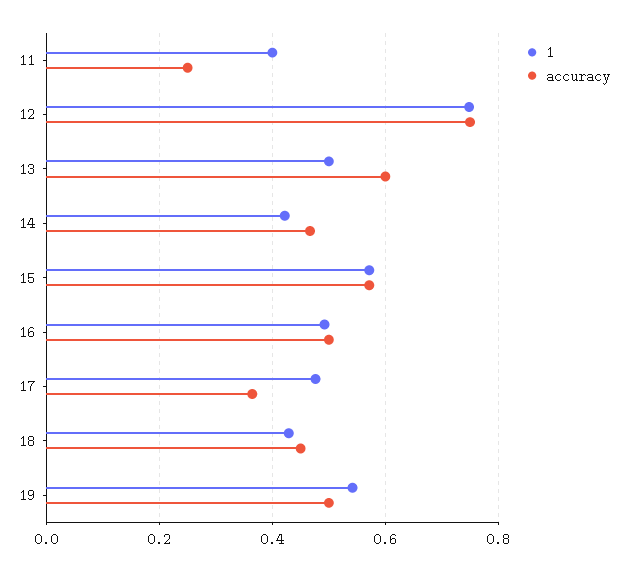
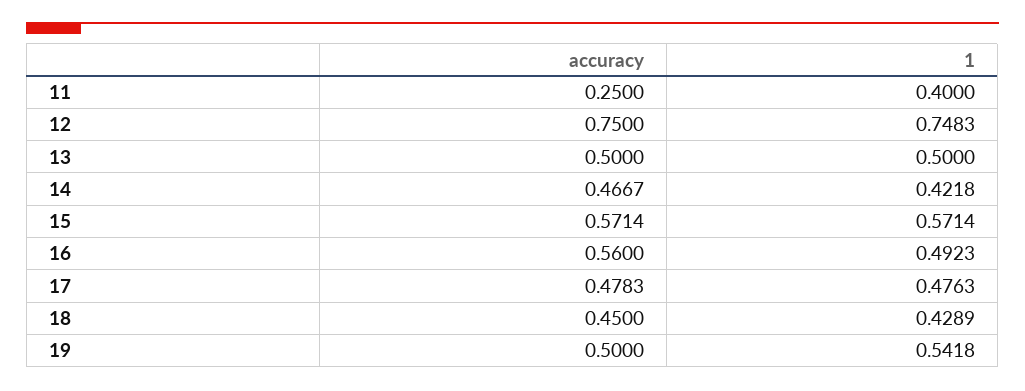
accuracy, 13: 0.6 -> 0.5
accuracy, 16: 0.5 -> 0.56
accuracy, 17: 0.36 -> 0.4783

